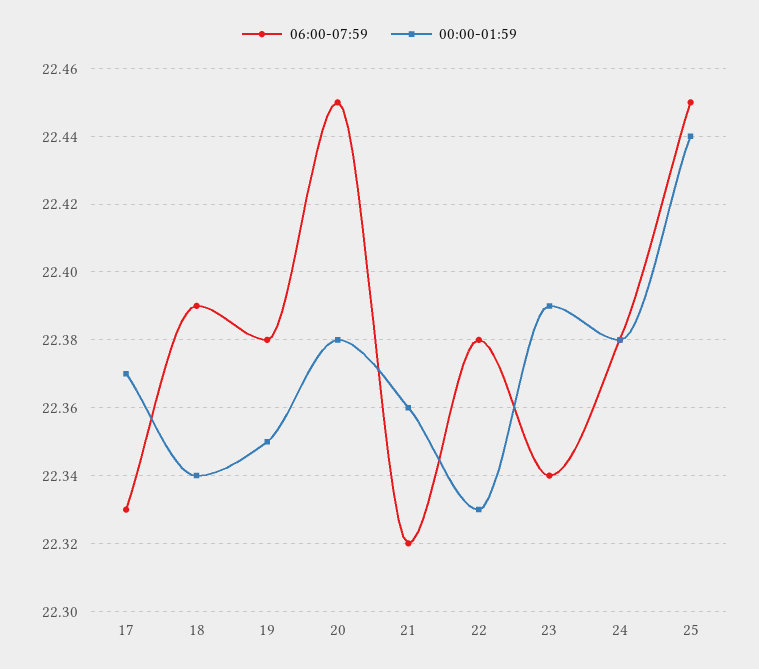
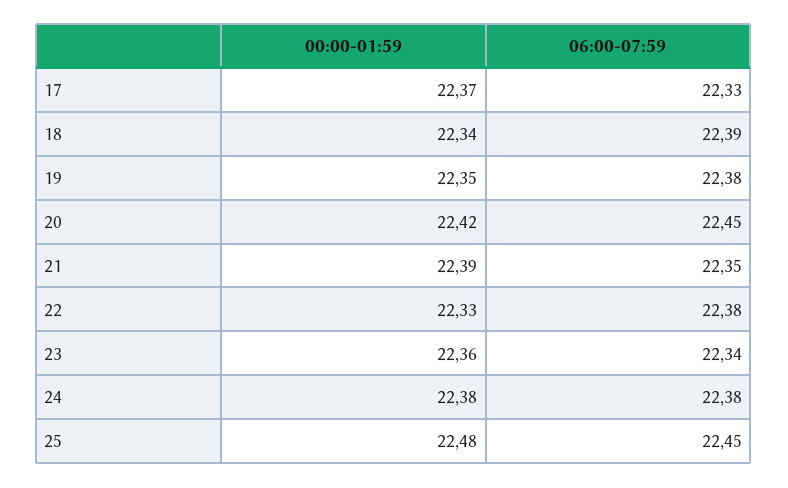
00:00-01:59, 20: 22.38 -> 22.42
06:00-07:59, 21: 22.32 -> 22.35
00:00-01:59, 21: 22.36 -> 22.39
00:00-01:59, 23: 22.39 -> 22.36
00:00-01:59, 25: 22.44 -> 22.48

